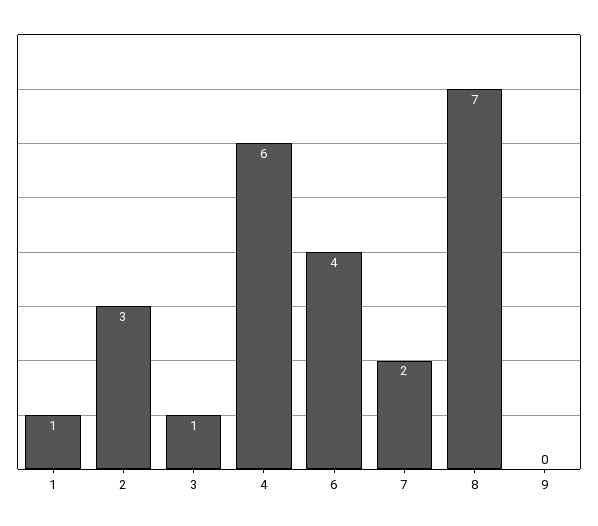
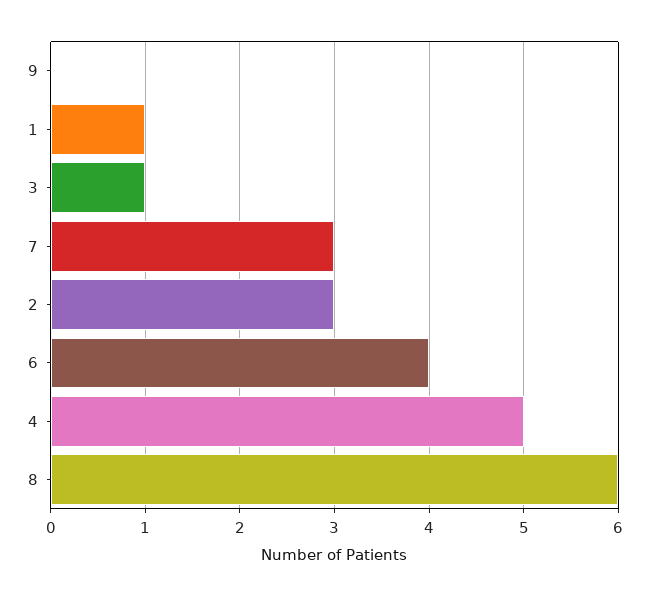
4: 6 -> 5
7: 2 -> 3
8: 7 -> 6

